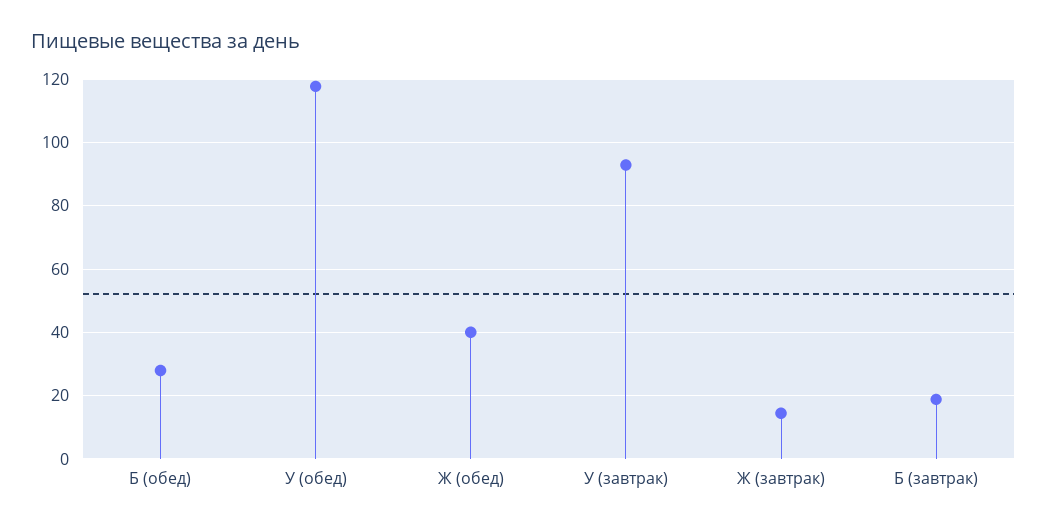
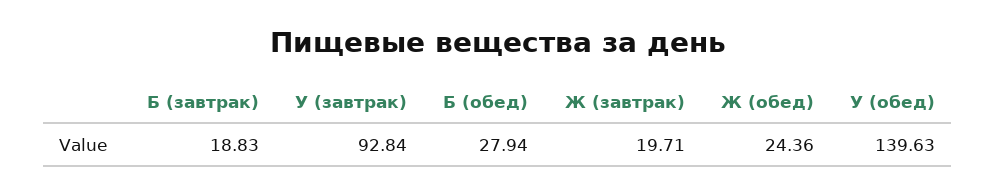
У (обед): 118 -> 139.63
Ж (обед): 40 -> 24.36
Ж (завтрак): 14 -> 19.71

